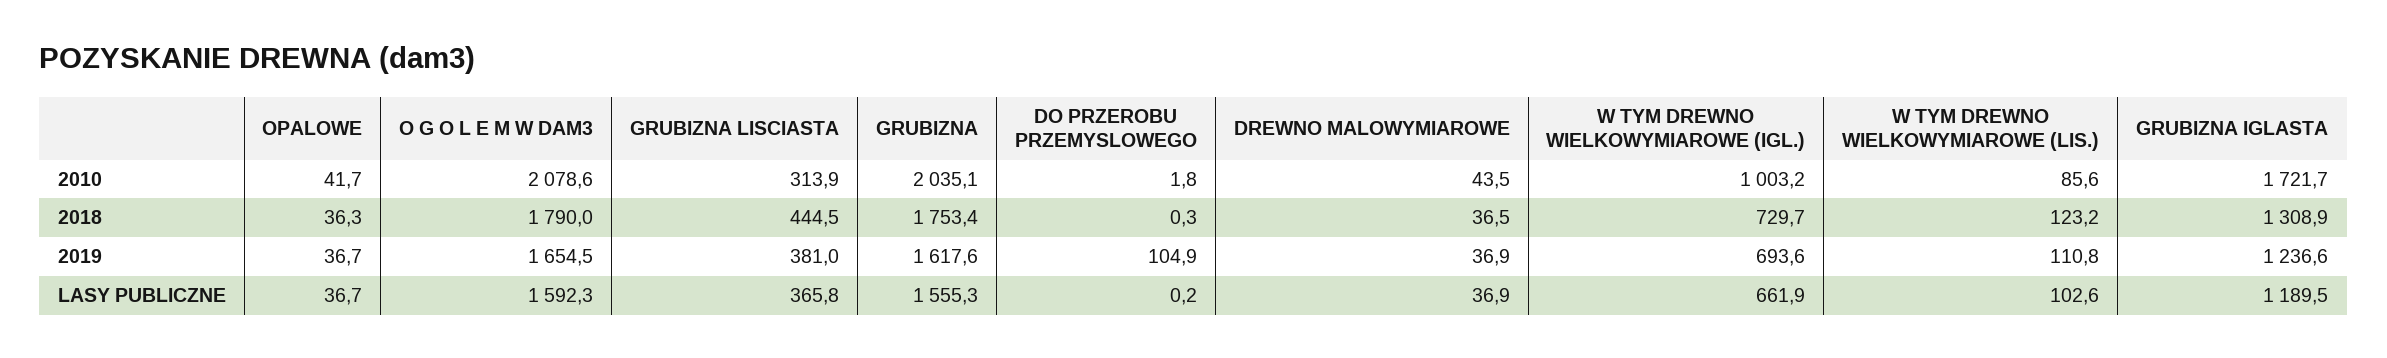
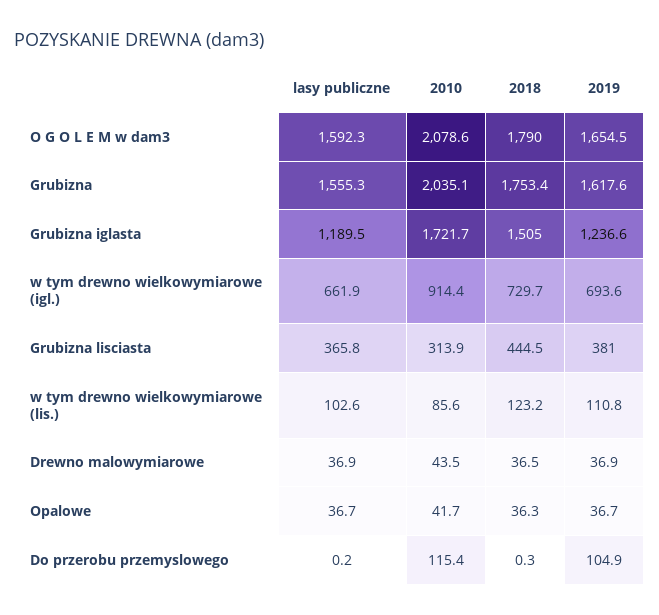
DO PRZEROBU PRZEMYSLOWEGO, 2010: 1.8 -> 115.4
W TYM DREWNO WIELKOWYMIAROWE (IGL.), 2010: 1003.2 -> 914.4
GRUBIZNA IGLASTA, 2018: 1308.9 -> 1505

